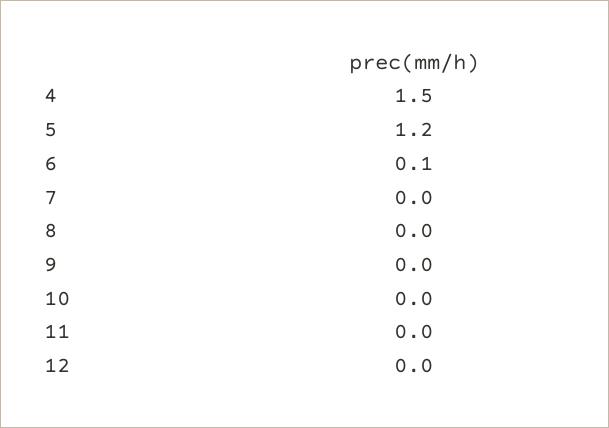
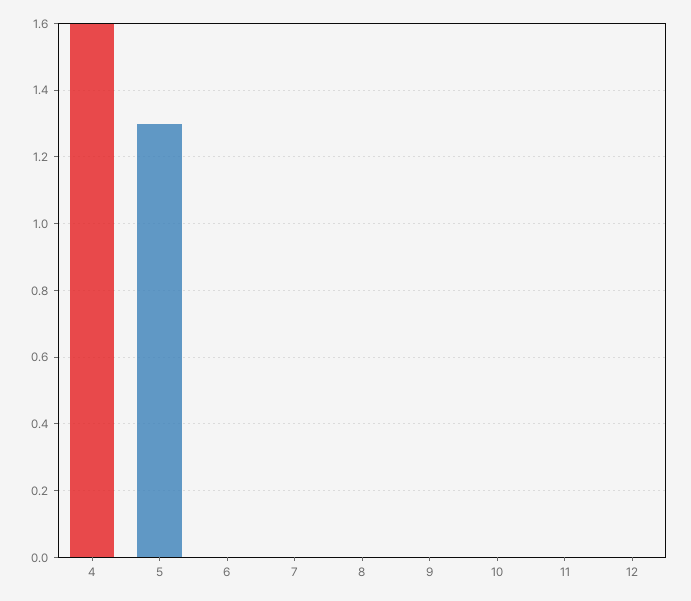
4: 1.5 -> 1.6
5: 1.2 -> 1.3
6: 0.1 -> 0

